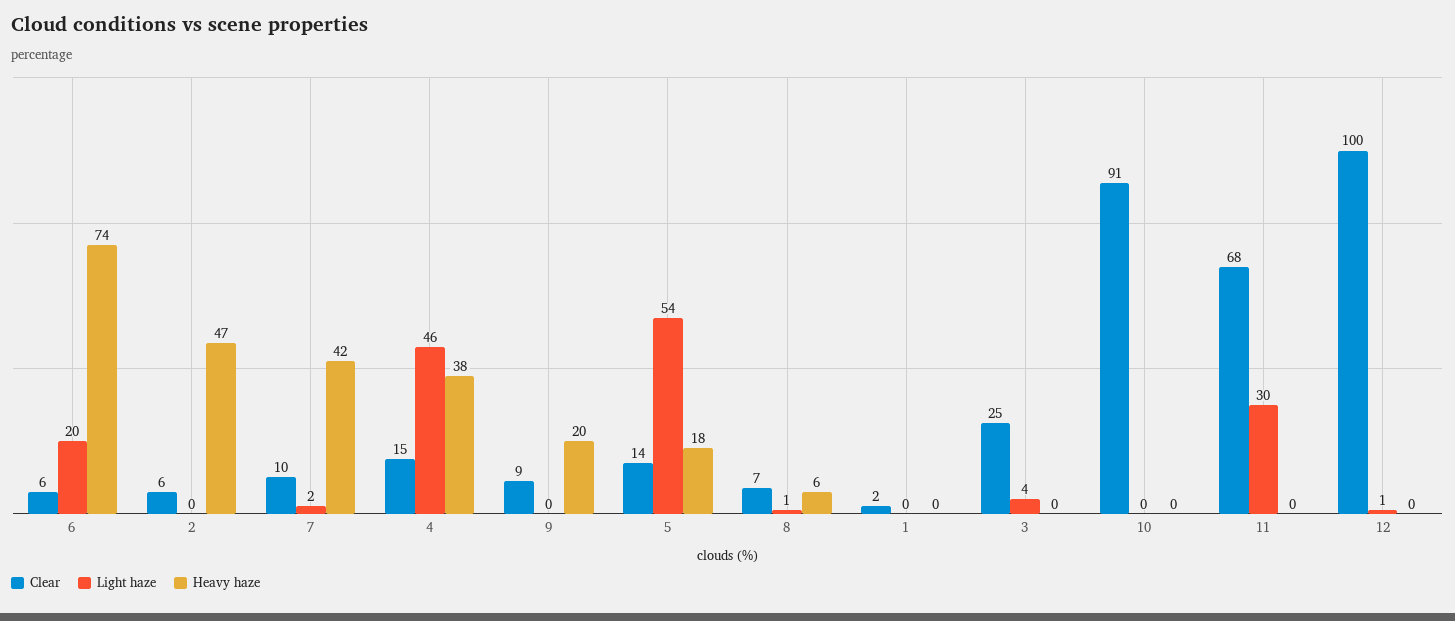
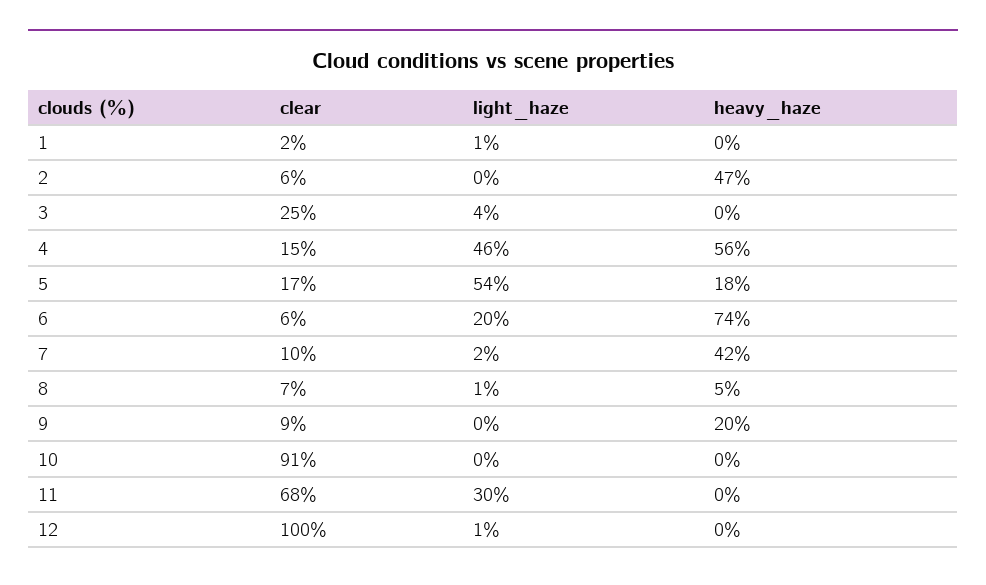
Heavy haze, 4: 38 -> 56
Clear, 5: 14 -> 17
Heavy haze, 8: 6 -> 5
Light haze, 1: 0 -> 1

